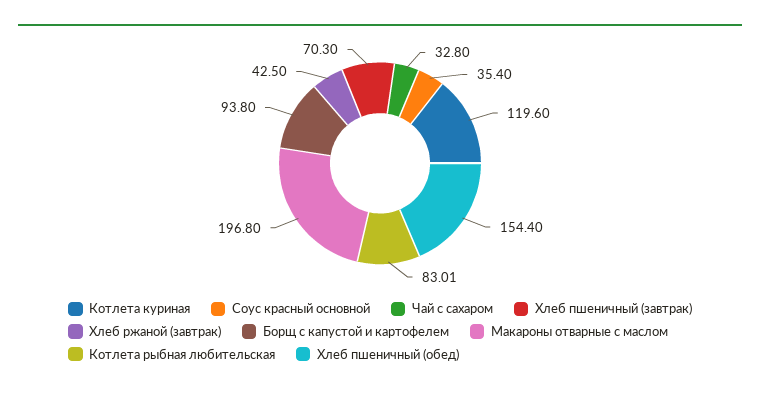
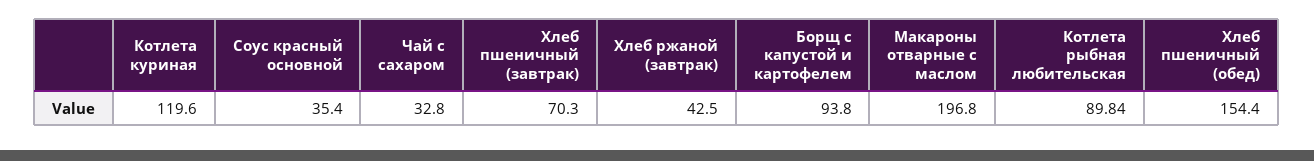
Котлета рыбная любительская: 83.01 -> 89.84

